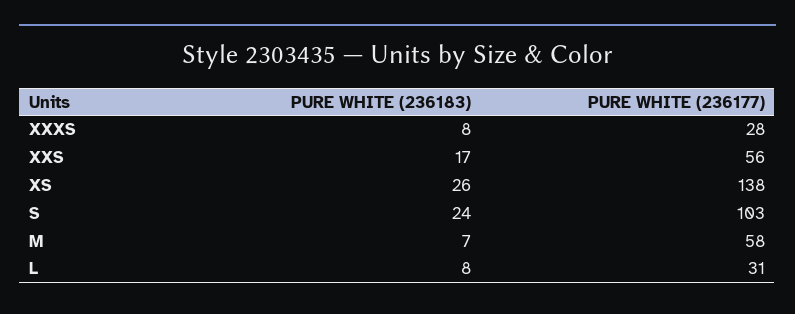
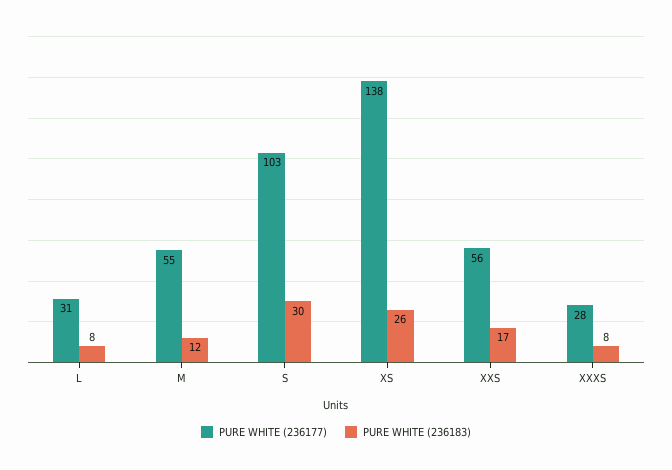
PURE WHITE (236183), S: 24 -> 30
PURE WHITE (236183), M: 7 -> 12
PURE WHITE (236177), M: 58 -> 55

